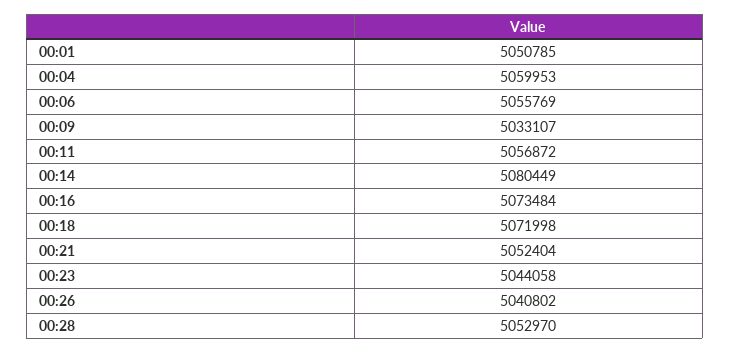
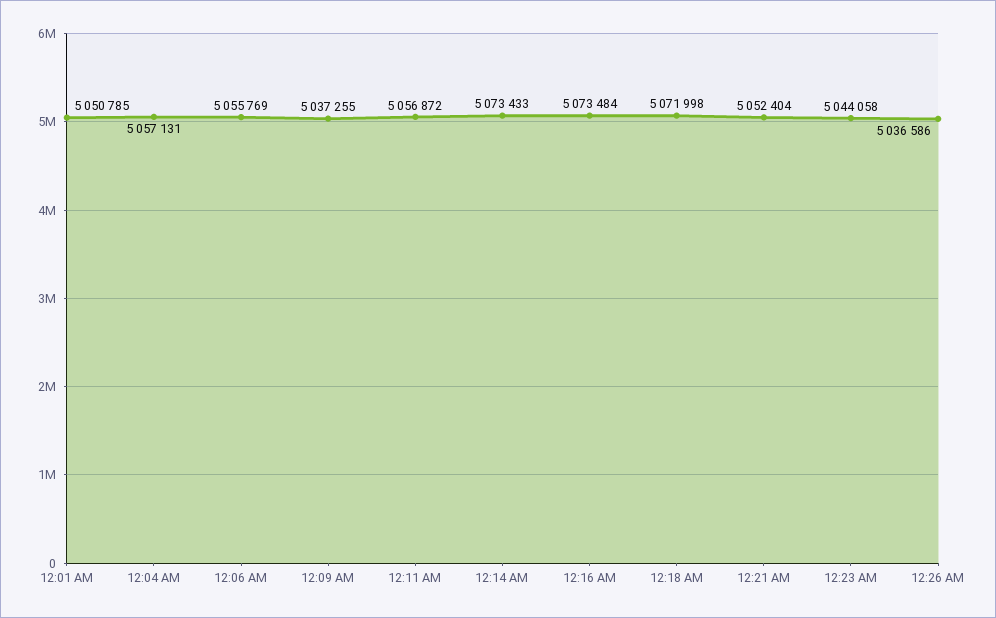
00:04: 5059953 -> 5057131
00:09: 5033107 -> 5037255
00:14: 5080449 -> 5073433
00:26: 5040802 -> 5036586
00:28: 5052970 -> none

